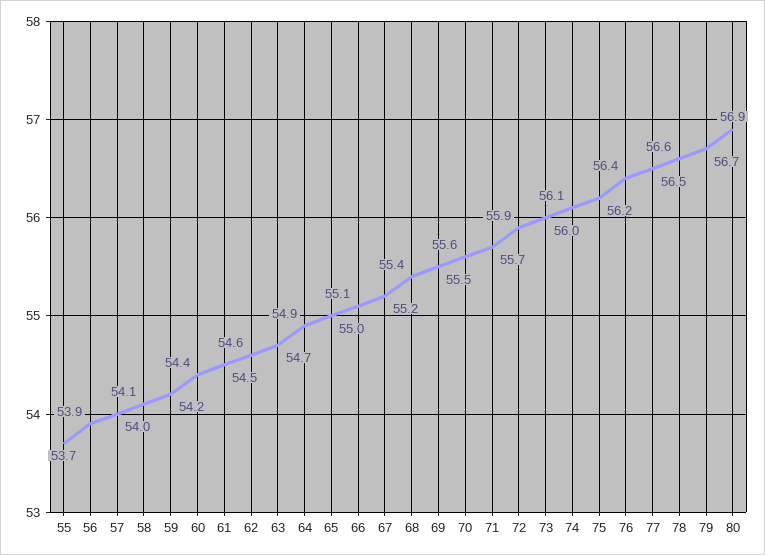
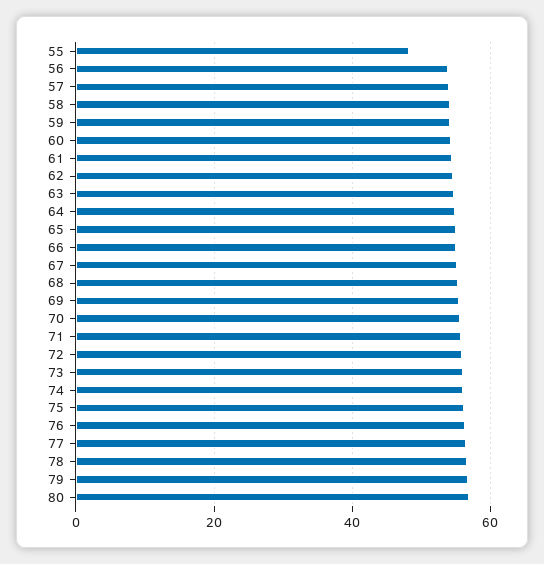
55: 53.7 -> 48

